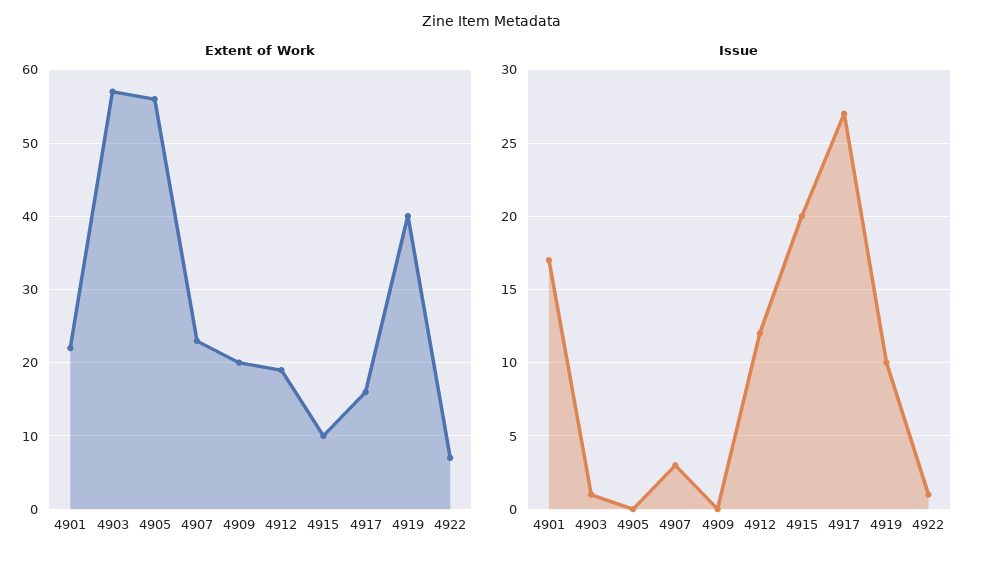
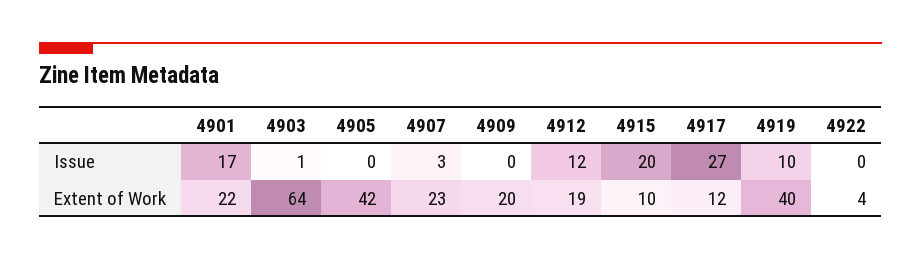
Extent of Work, 4903: 57 -> 64
Extent of Work, 4905: 56 -> 42
Extent of Work, 4917: 16 -> 12
Extent of Work, 4922: 7 -> 4
Issue, 4922: 1 -> 0

